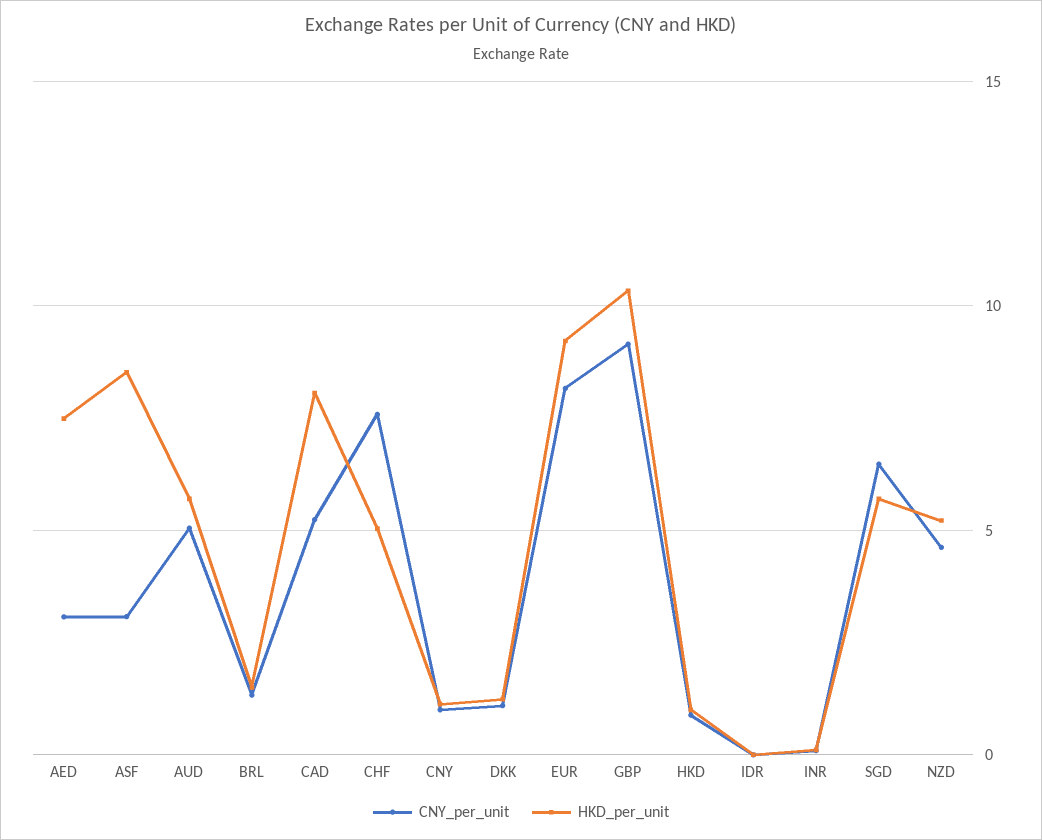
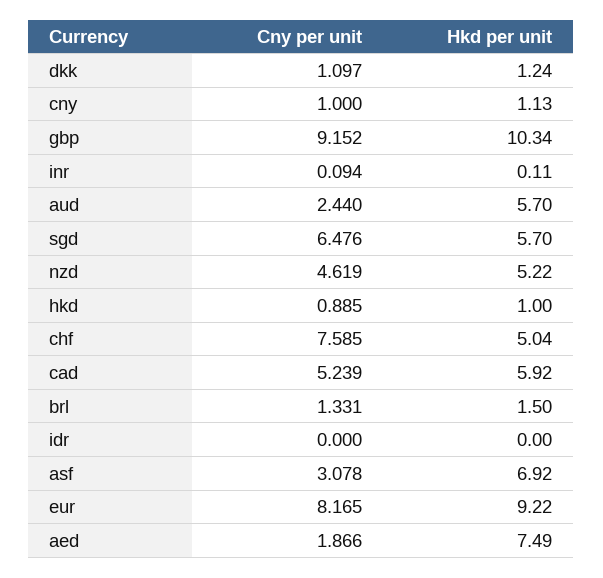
CNY_per_unit, AED: 3 -> 1.866
HKD_per_unit, ASF: 8.5 -> 6.92
CNY_per_unit, AUD: 5 -> 2.44
HKD_per_unit, CAD: 8 -> 5.92

